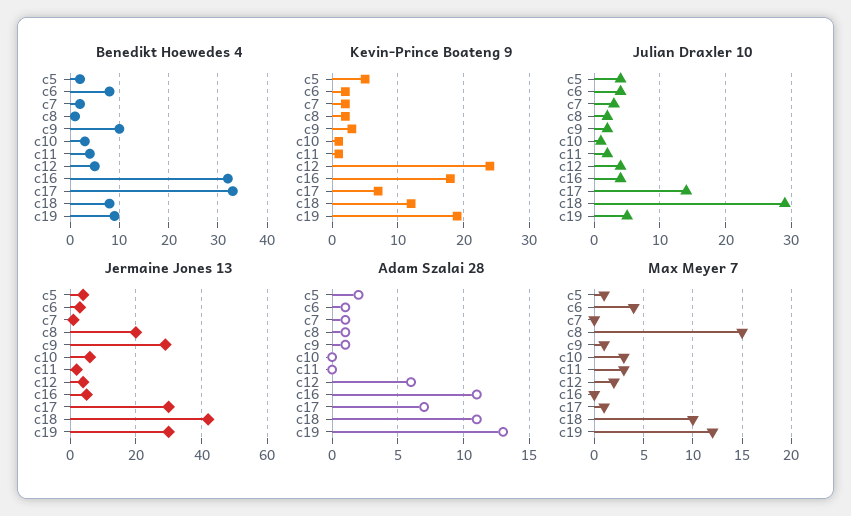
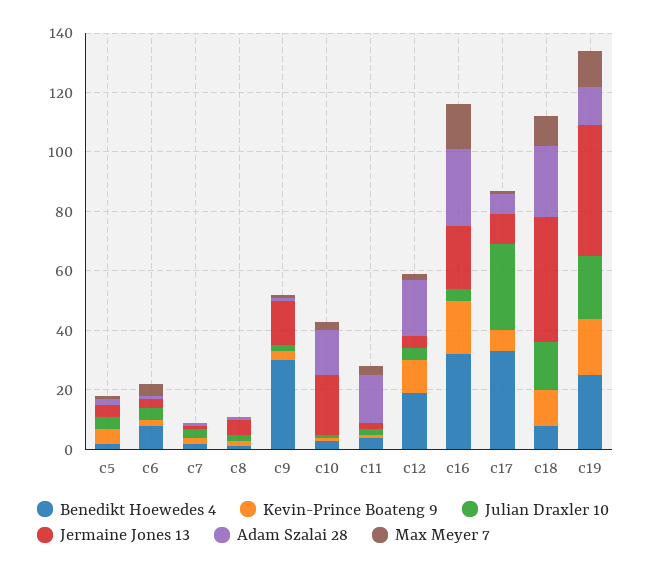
Benedikt Hoewedes 4, c9: 10 -> 30
Benedikt Hoewedes 4, c12: 5 -> 20
Benedikt Hoewedes 4, c19: 10 -> 25
Kevin-Prince Boateng 9, c12: 24 -> 10
Julian Draxler 10, c17: 14 -> 30
Julian Draxler 10, c18: 29 -> 15
Julian Draxler 10, c19: 5 -> 20
Jermaine Jones 13, c8: 20 -> 5
Jermaine Jones 13, c9: 30 -> 15
Jermaine Jones 13, c10: 5 -> 20
Jermaine Jones 13, c16: 5 -> 20
Jermaine Jones 13, c17: 30 -> 10
Jermaine Jones 13, c19: 30 -> 45
Adam Szalai 28, c10: 0 -> 15
Adam Szalai 28, c11: 0 -> 15
Adam Szalai 28, c12: 6 -> 20
Adam Szalai 28, c16: 11 -> 25
Adam Szalai 28, c18: 11 -> 25
Max Meyer 7, c8: 15 -> 0
Max Meyer 7, c16: 0 -> 15

